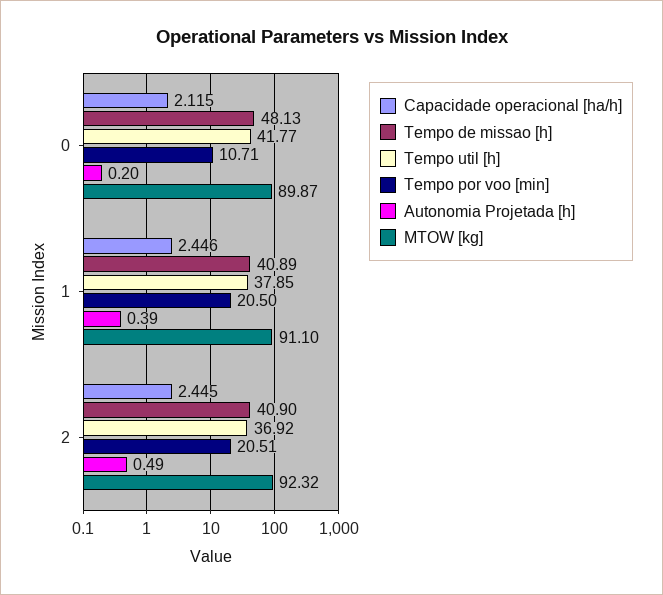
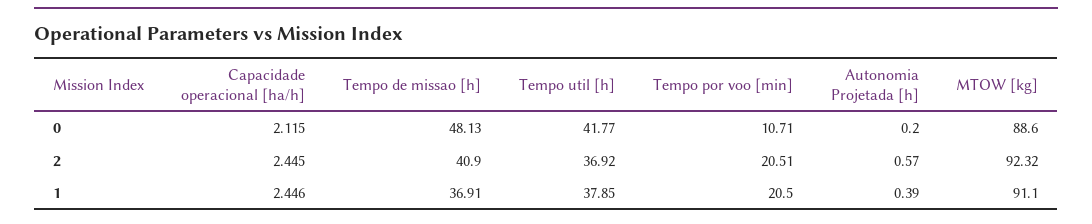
MTOW [kg], 0: 89.87 -> 88.6
Tempo de missao [h], 1: 40.89 -> 36.91
Autonomia Projetada [h], 2: 0.49 -> 0.57

